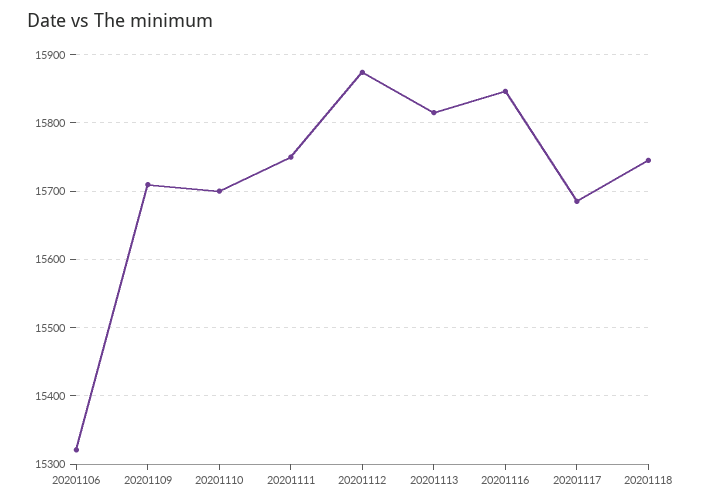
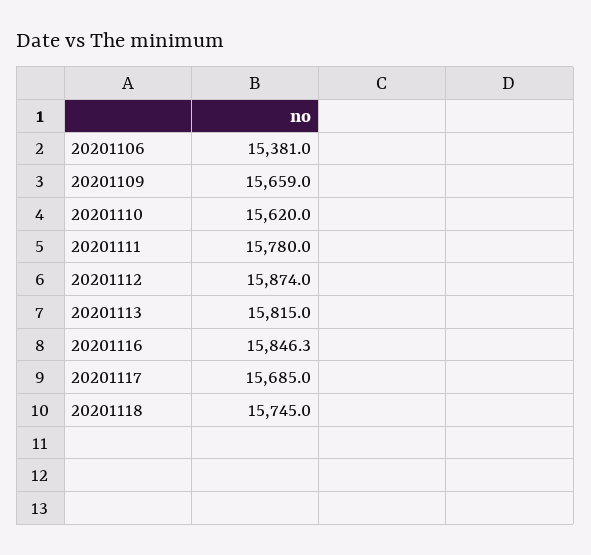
20201106: 15320 -> 15381
20201109: 15710 -> 15659
20201110: 15700 -> 15620
20201111: 15750 -> 15780

